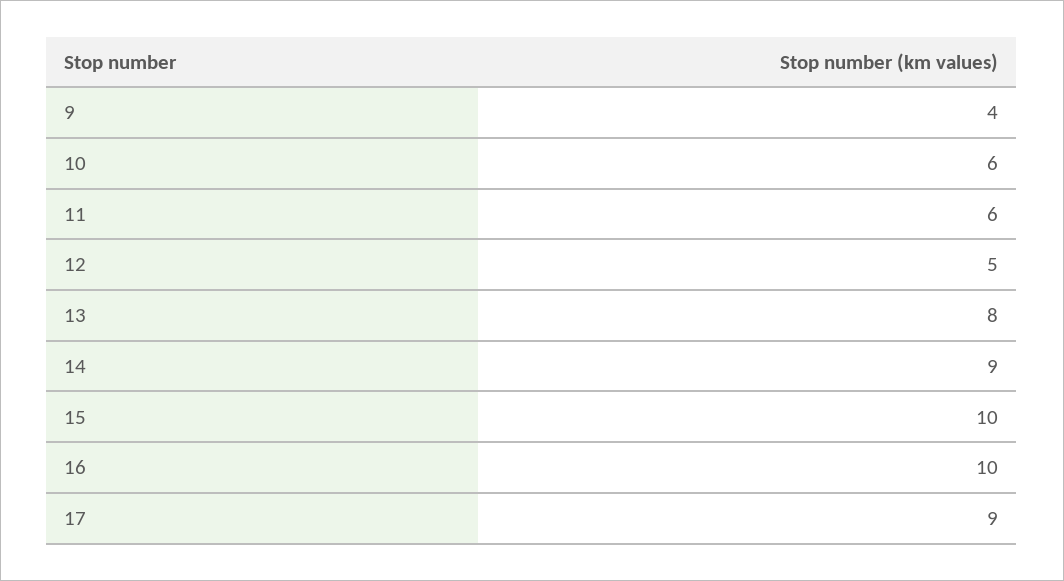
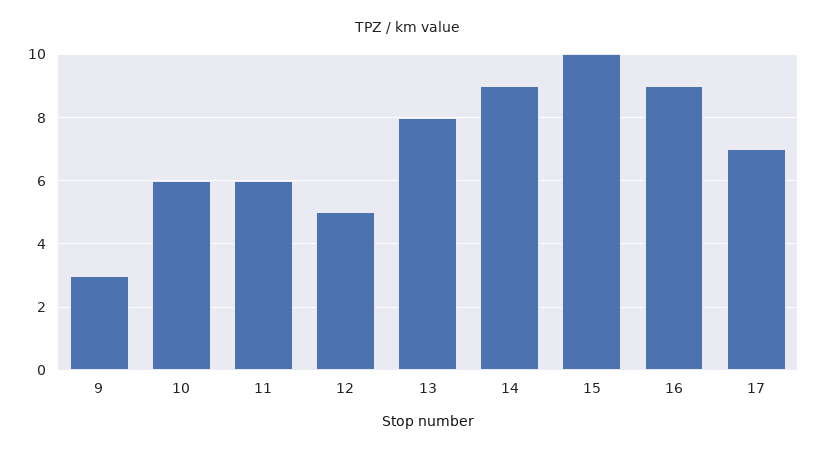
9: 4 -> 3
16: 10 -> 9
17: 9 -> 7

